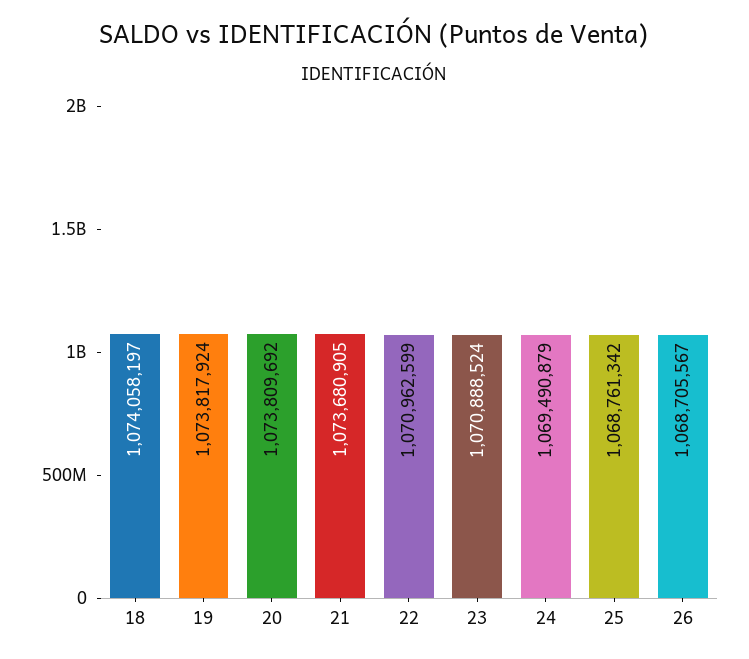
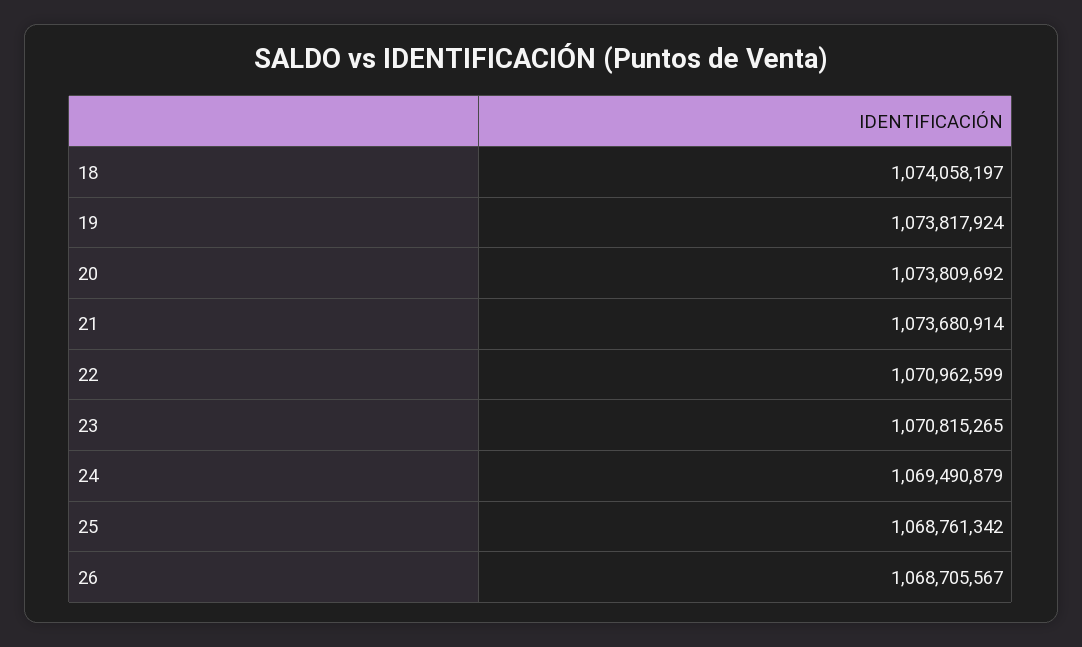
21: 1073680905 -> 1073680914
23: 1070888524 -> 1070815265

